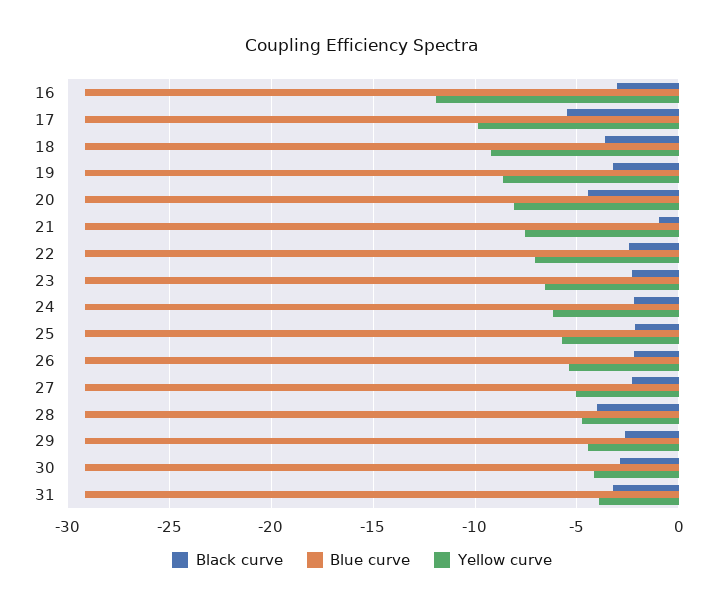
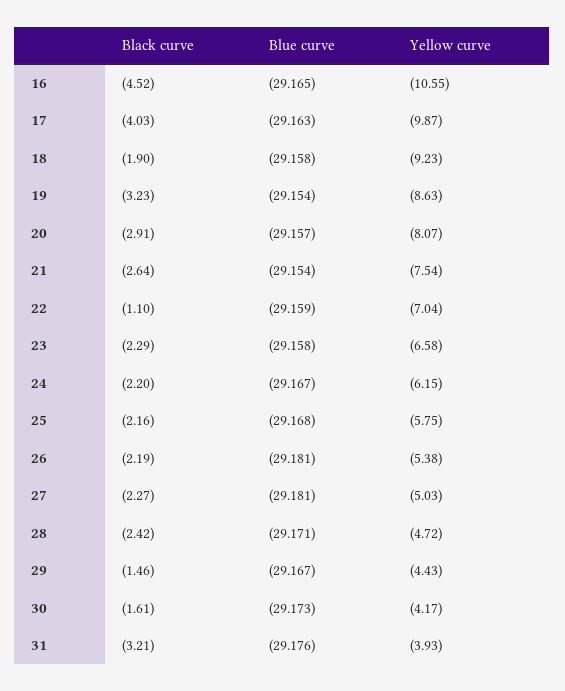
Black curve, 16: -3 -> -4.52
Yellow curve, 16: -12 -> -10.55
Black curve, 17: -5.5 -> -4.03
Black curve, 18: -3.5 -> -1.9
Black curve, 20: -4.5 -> -2.91
Black curve, 21: -1 -> -2.64
Black curve, 22: -2.5 -> -1.1
Black curve, 28: -4 -> -2.42
Black curve, 29: -2.5 -> -1.46
Black curve, 30: -3 -> -1.61

